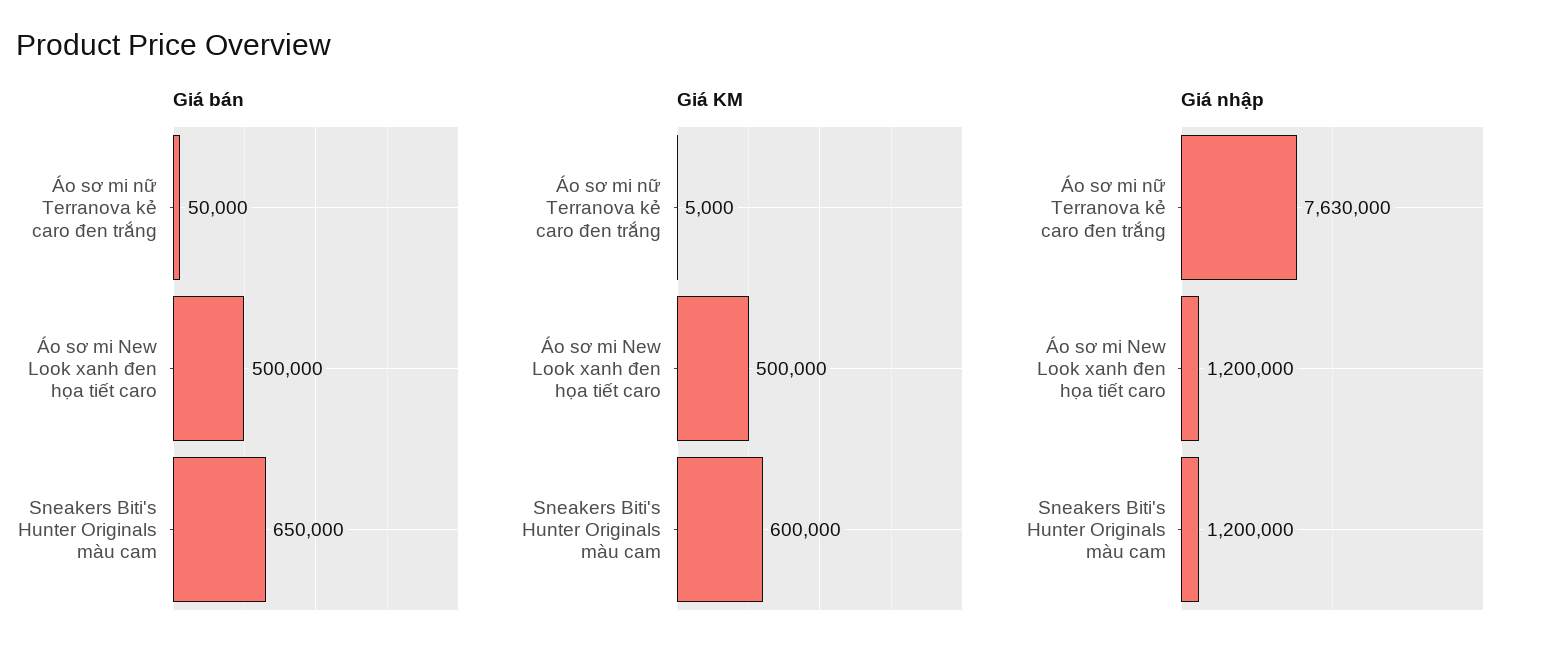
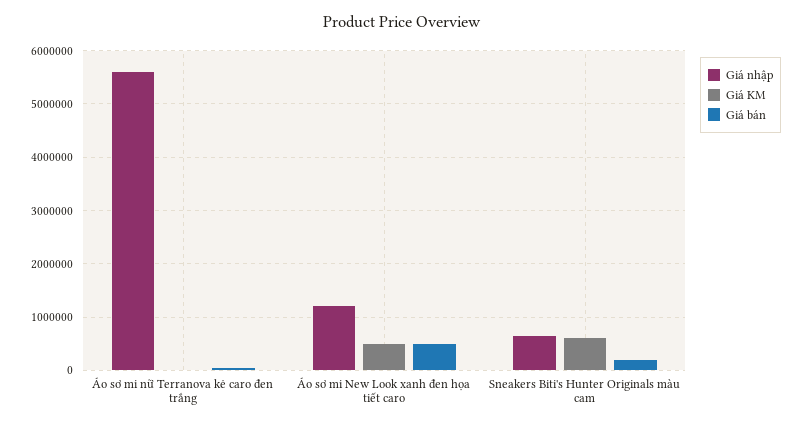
Giá bán, Sneakers Biti's Hunter Originals màu cam: 650000 -> 200000
Giá nhập, Áo sơ mi nữ Terranova kẻ caro đen trắng: 7630000 -> 5600000
Giá nhập, Sneakers Biti's Hunter Originals màu cam: 1200000 -> 600000

